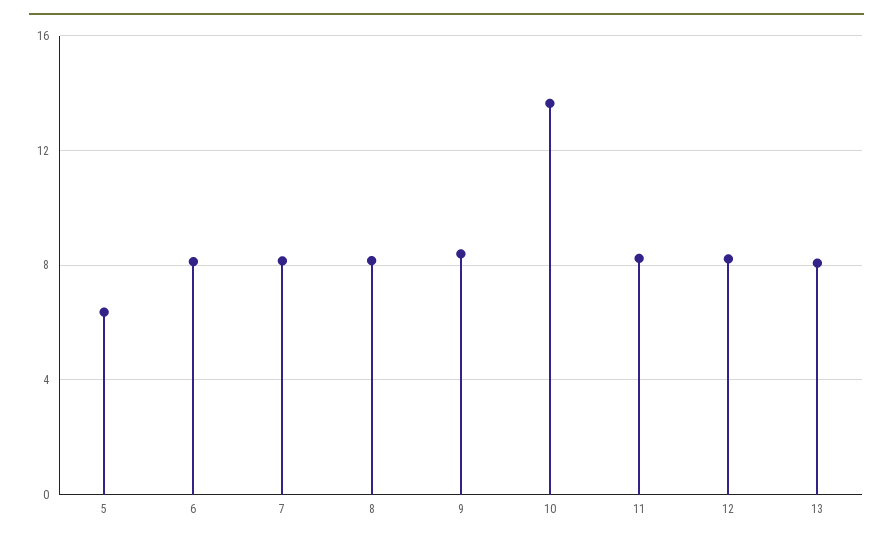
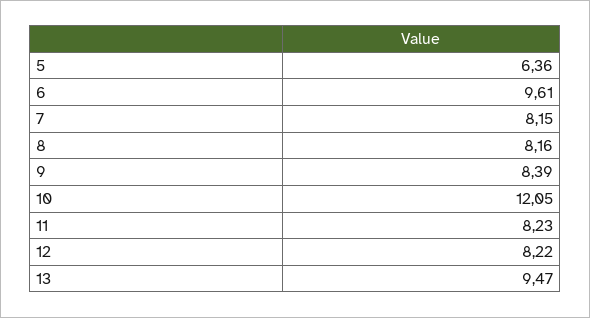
6: 8 -> 9.61
10: 13.5 -> 12.05
13: 8 -> 9.47

